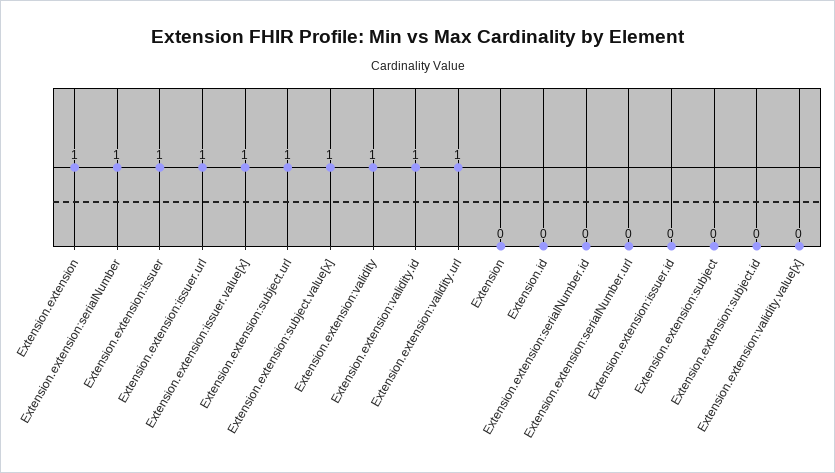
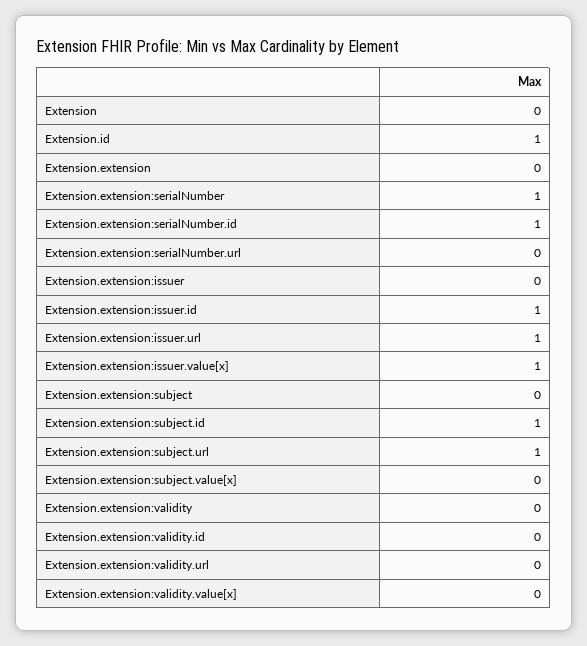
Extension.extension: 1 -> 0
Extension.extension:issuer: 1 -> 0
Extension.extension:subject.value[x]: 1 -> 0
Extension.extension:validity: 1 -> 0
Extension.extension:validity.id: 1 -> 0
Extension.extension:validity.url: 1 -> 0
Extension.id: 0 -> 1
Extension.extension:serialNumber.id: 0 -> 1
Extension.extension:issuer.id: 0 -> 1
Extension.extension:subject.id: 0 -> 1

